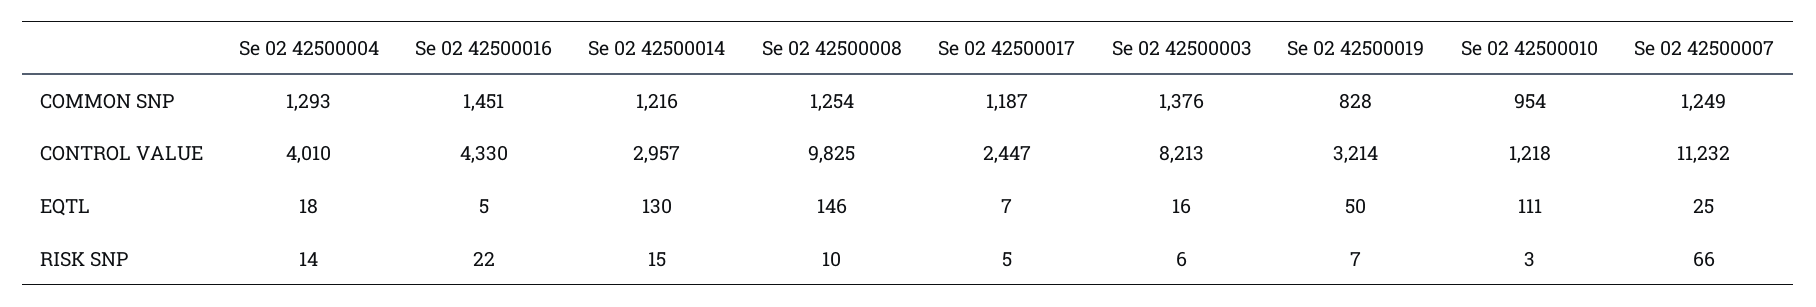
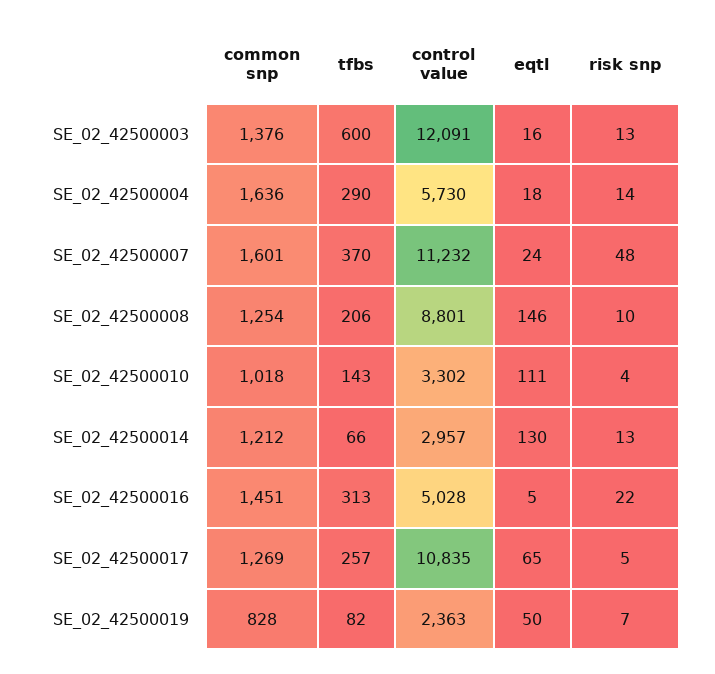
Se 02 42500004, COMMON SNP: 1293 -> 1636
Se 02 42500014, COMMON SNP: 1216 -> 1212
Se 02 42500017, COMMON SNP: 1187 -> 1269
Se 02 42500010, COMMON SNP: 954 -> 1018
Se 02 42500007, COMMON SNP: 1249 -> 1601
Se 02 42500004, CONTROL VALUE: 4010 -> 5730
Se 02 42500016, CONTROL VALUE: 4330 -> 5028
Se 02 42500008, CONTROL VALUE: 9825 -> 8801
Se 02 42500017, CONTROL VALUE: 2447 -> 10835
Se 02 42500003, CONTROL VALUE: 8213 -> 12091
Se 02 42500019, CONTROL VALUE: 3214 -> 2363
Se 02 42500010, CONTROL VALUE: 1218 -> 3302
Se 02 42500017, EQTL: 7 -> 65
Se 02 42500007, EQTL: 25 -> 24
Se 02 42500014, RISK SNP: 15 -> 13
Se 02 42500003, RISK SNP: 6 -> 13
Se 02 42500010, RISK SNP: 3 -> 4
Se 02 42500007, RISK SNP: 66 -> 48
Se 02 42500003, tfbs: none -> 600
Se 02 42500004, tfbs: none -> 290
Se 02 42500007, tfbs: none -> 370
Se 02 42500008, tfbs: none -> 206
Se 02 42500010, tfbs: none -> 143
Se 02 42500014, tfbs: none -> 66
Se 02 42500016, tfbs: none -> 313
Se 02 42500017, tfbs: none -> 257
Se 02 42500019, tfbs: none -> 82

